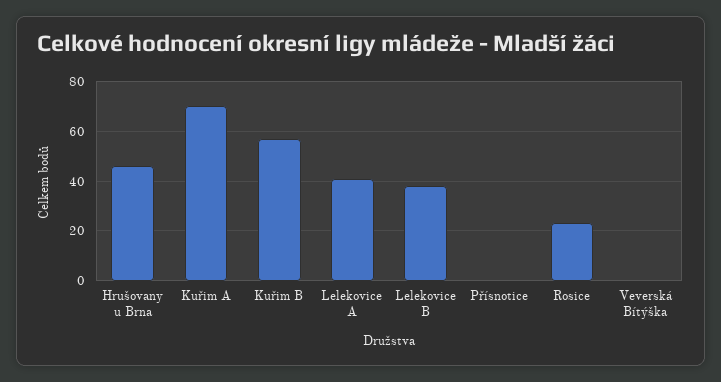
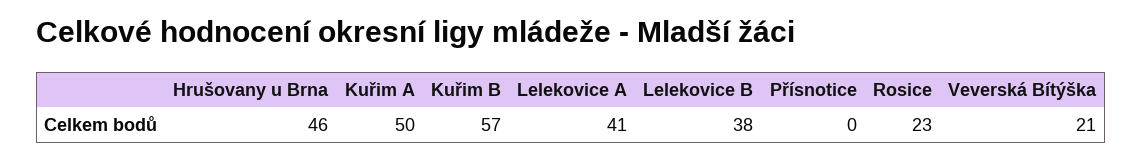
Kuřim A: 70 -> 50
Veverská Bítýška: 0 -> 21

